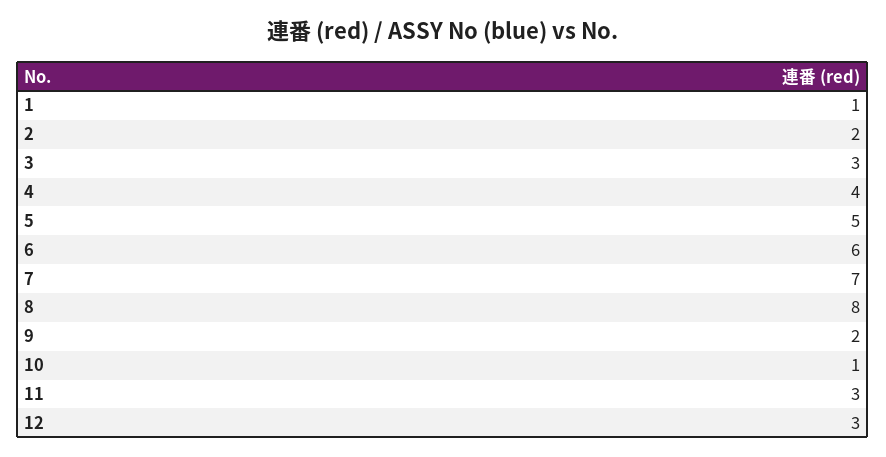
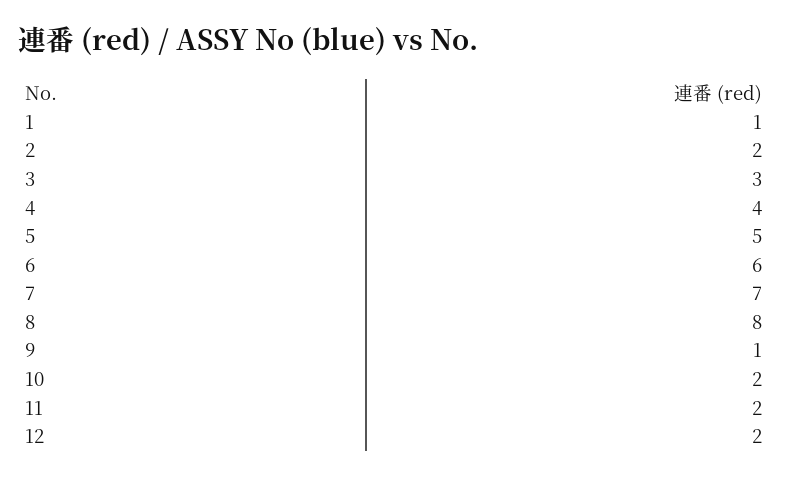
9: 2 -> 1
10: 1 -> 2
11: 3 -> 2
12: 3 -> 2

